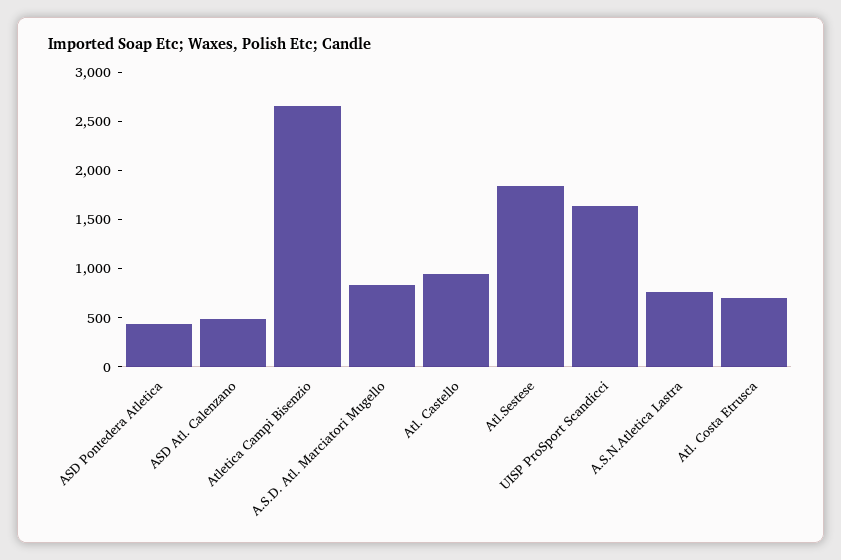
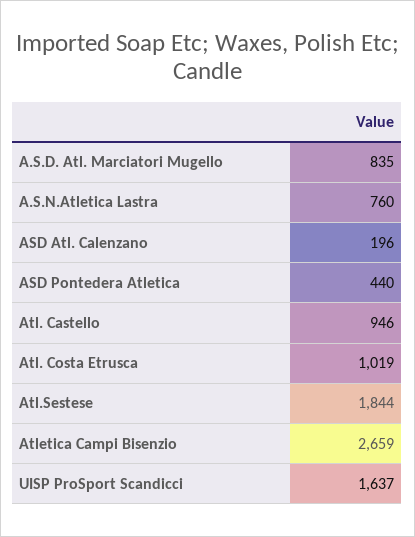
ASD Atl. Calenzano: 500 -> 196
Atl. Costa Etrusca: 700 -> 1019

